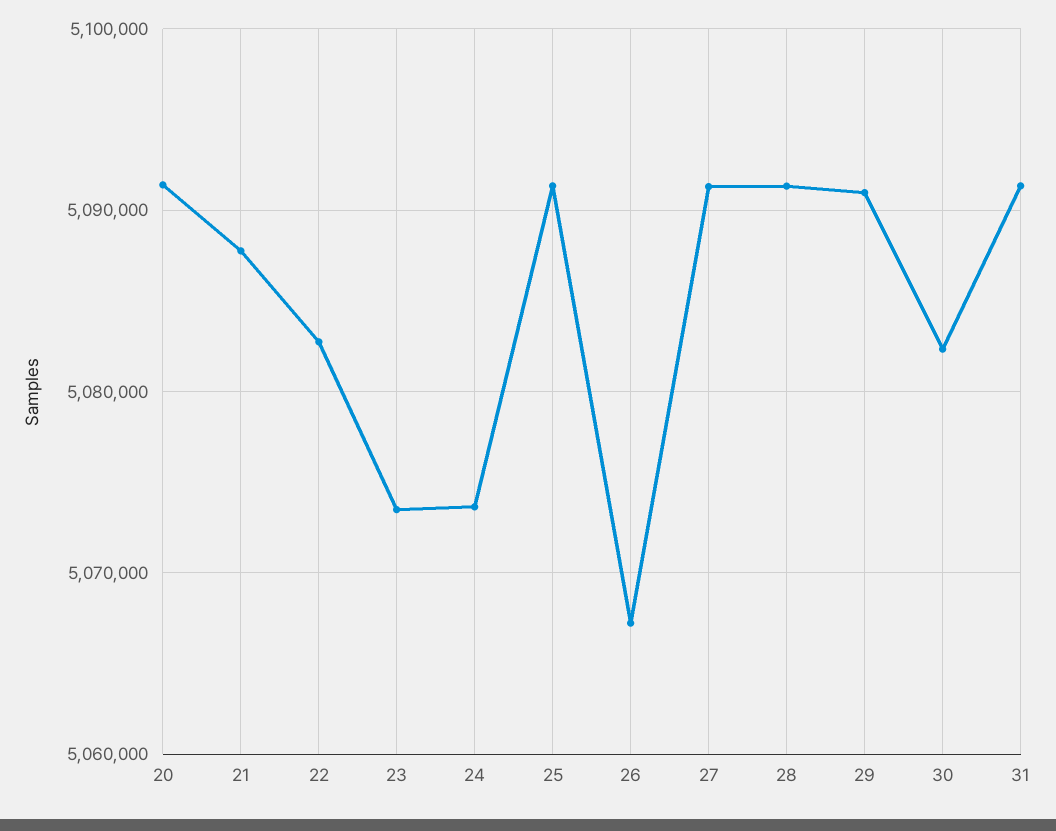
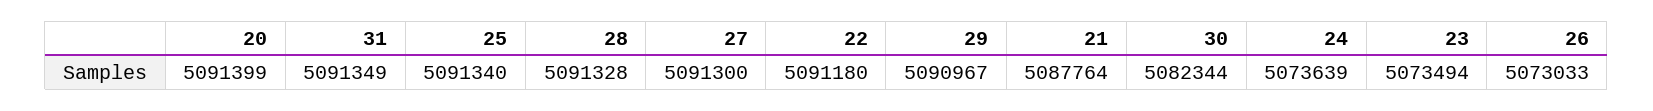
22: 5083000 -> 5091180
26: 5067000 -> 5073033

